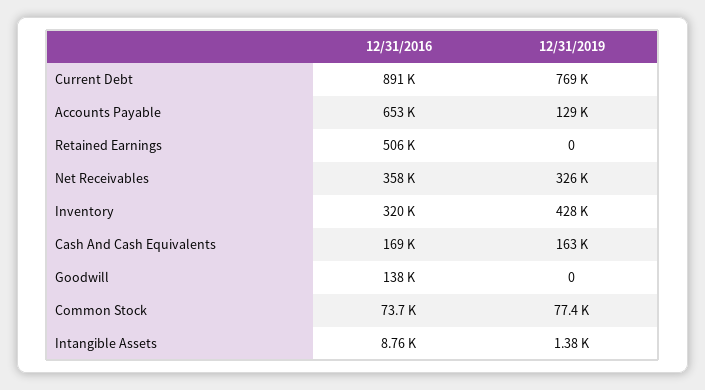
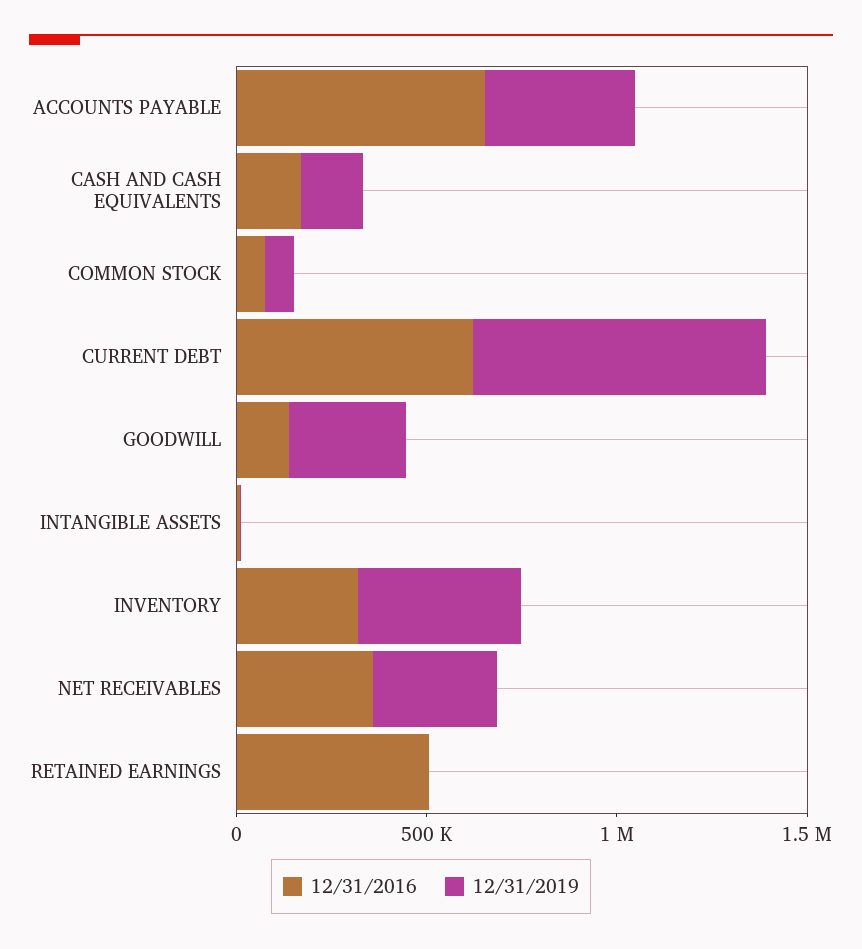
12/31/2016, Current Debt: 891000 -> 600000
12/31/2019, Accounts Payable: 129000 -> 400000
12/31/2019, Goodwill: 0 -> 300000

